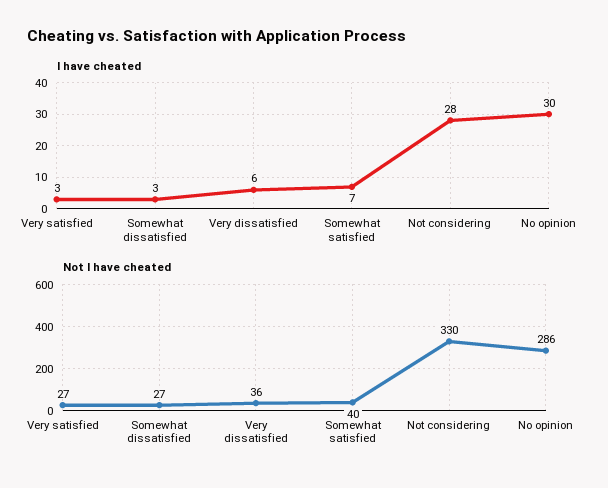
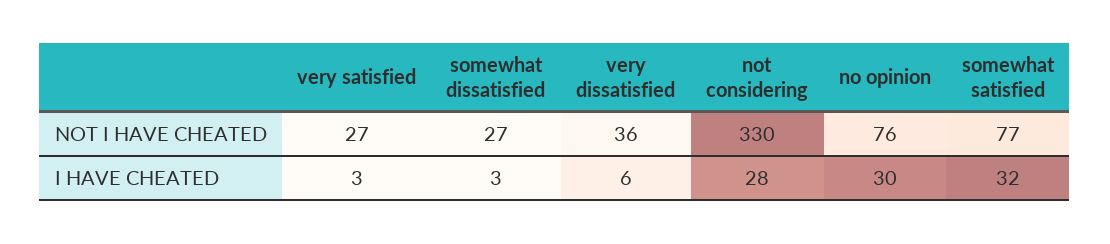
I have cheated, Somewhat satisfied: 7 -> 32
Not I have cheated, Somewhat satisfied: 40 -> 77
Not I have cheated, No opinion: 286 -> 76

